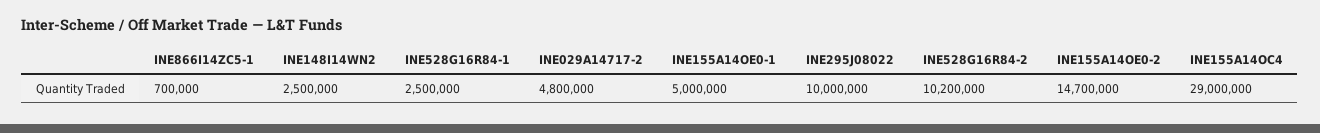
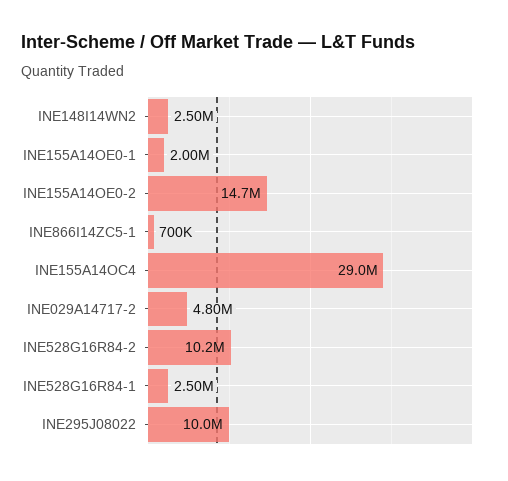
INE155A14OE0-1: 5000000 -> 2000000

